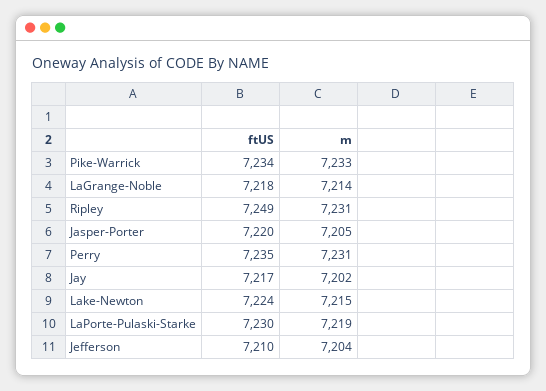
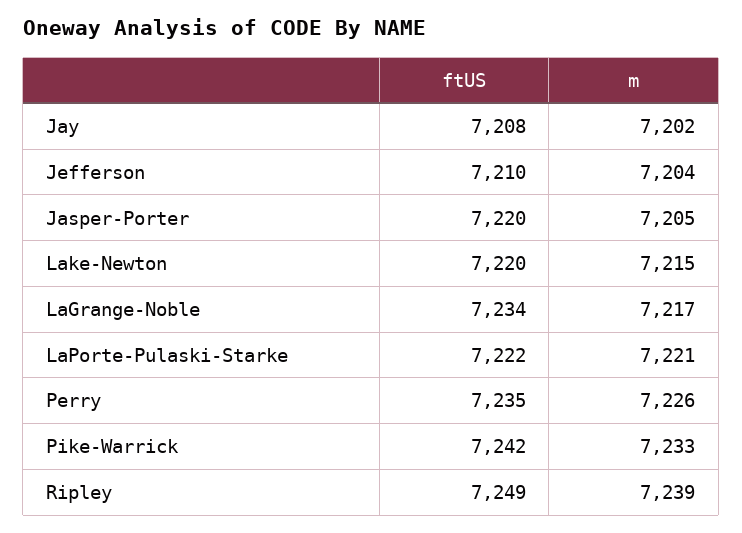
ftUS, Pike-Warrick: 7234 -> 7242
ftUS, LaGrange-Noble: 7218 -> 7234
m, LaGrange-Noble: 7214 -> 7217
m, Ripley: 7231 -> 7239
m, Perry: 7231 -> 7226
ftUS, Jay: 7217 -> 7208
ftUS, Lake-Newton: 7224 -> 7220
ftUS, LaPorte-Pulaski-Starke: 7230 -> 7222
m, LaPorte-Pulaski-Starke: 7219 -> 7221

